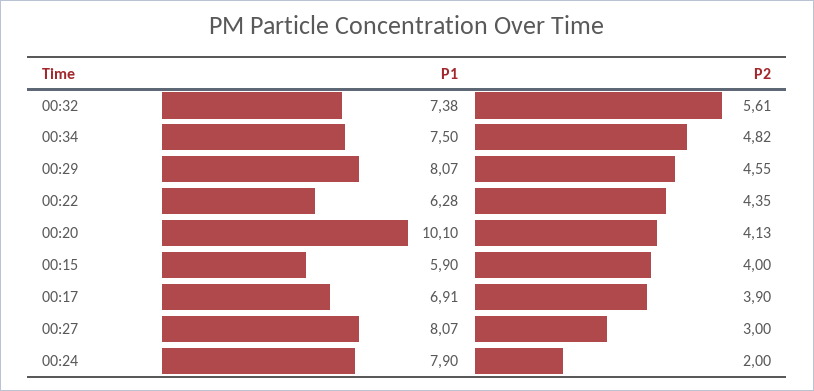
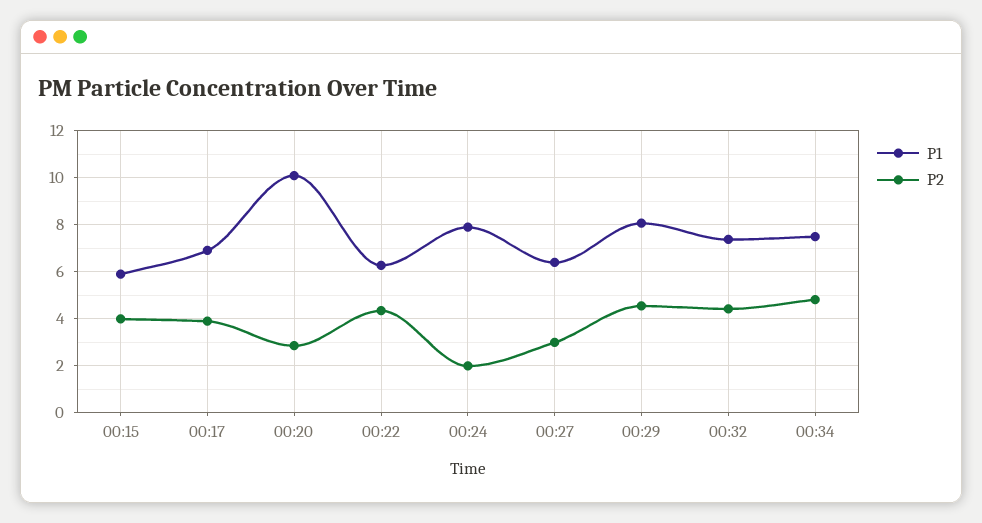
P2, 00:32: 5.61 -> 4.5
P2, 00:20: 4.13 -> 3
P1, 00:27: 8.07 -> 6.5

